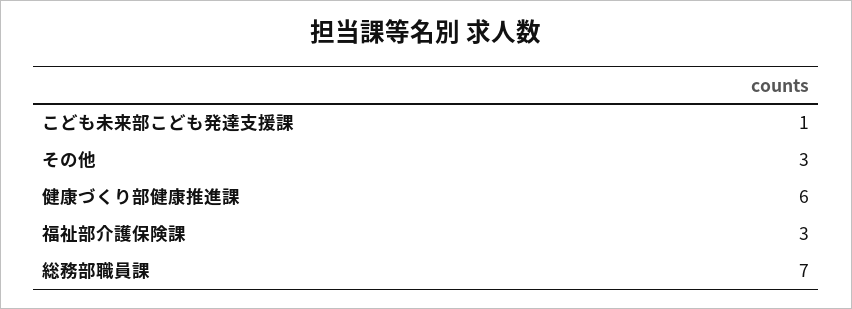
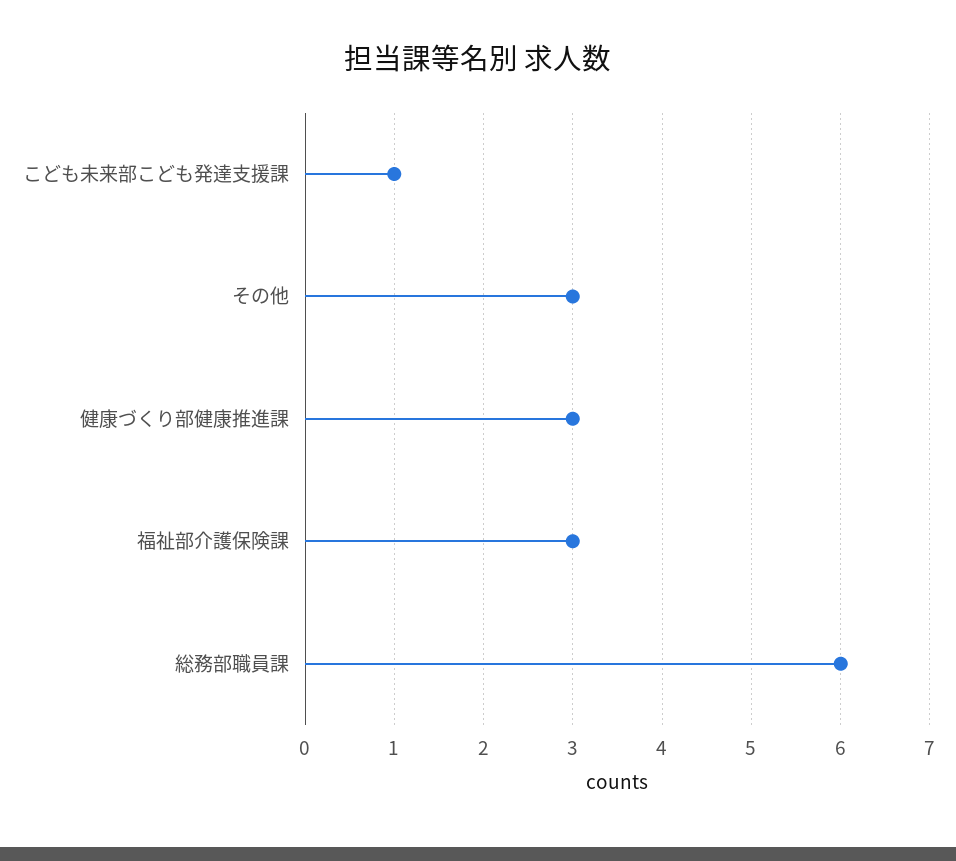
健康づくり部健康推進課: 6 -> 3
総務部職員課: 7 -> 6

